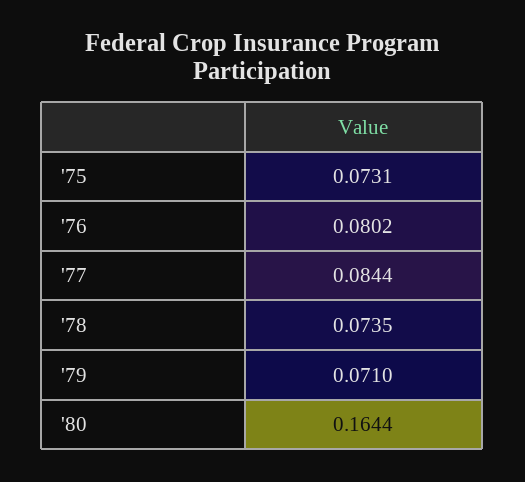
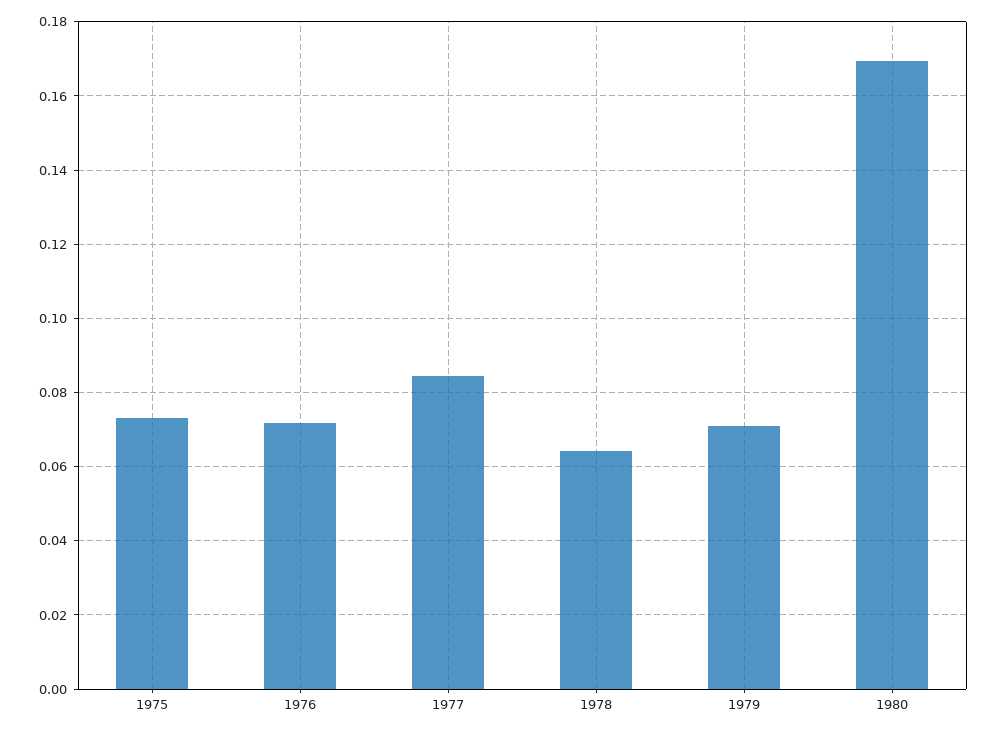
'76: 0.0802 -> 0.072
'78: 0.0735 -> 0.064
'80: 0.1644 -> 0.17

